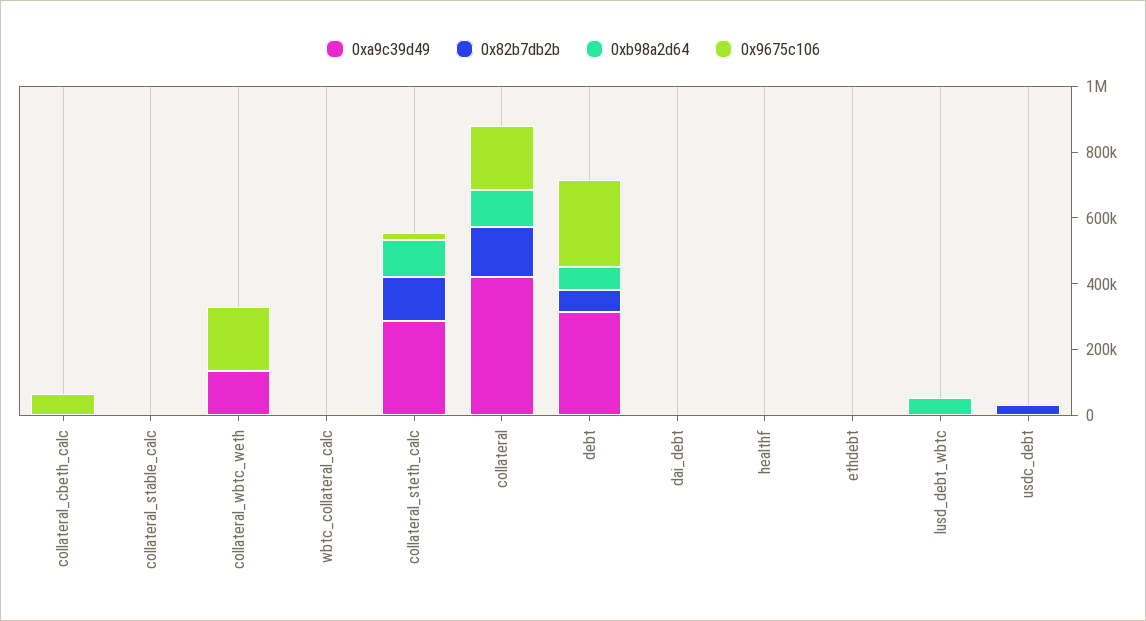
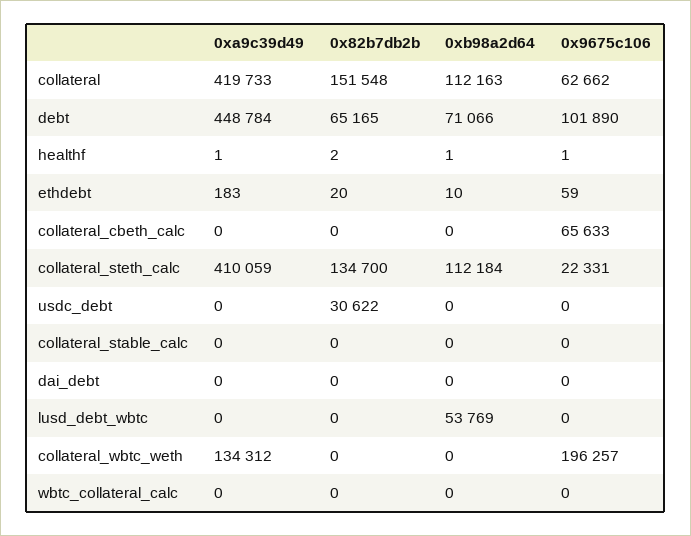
0xa9c39d49, collateral_steth_calc: 300000 -> 410059
0x9675c106, collateral: 200000 -> 62662
0xa9c39d49, debt: 300000 -> 448784
0x9675c106, debt: 250000 -> 101890

